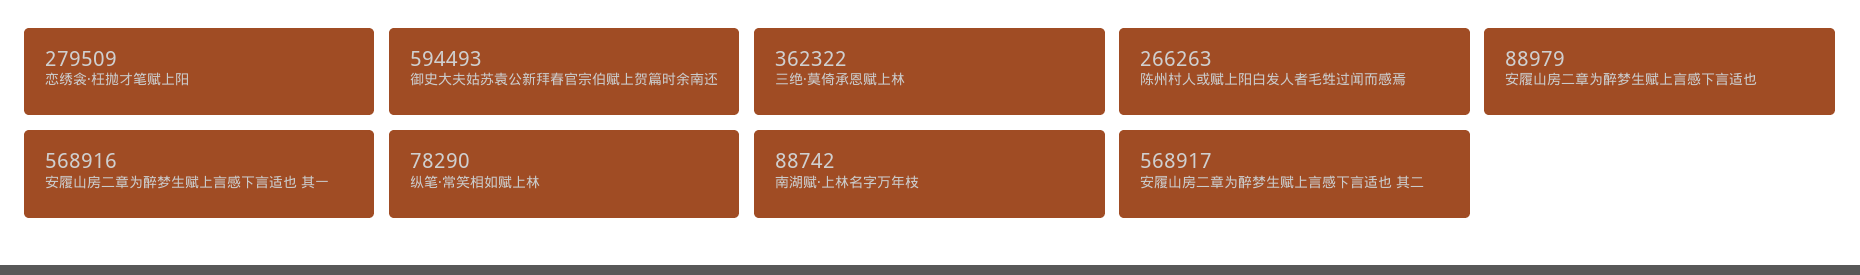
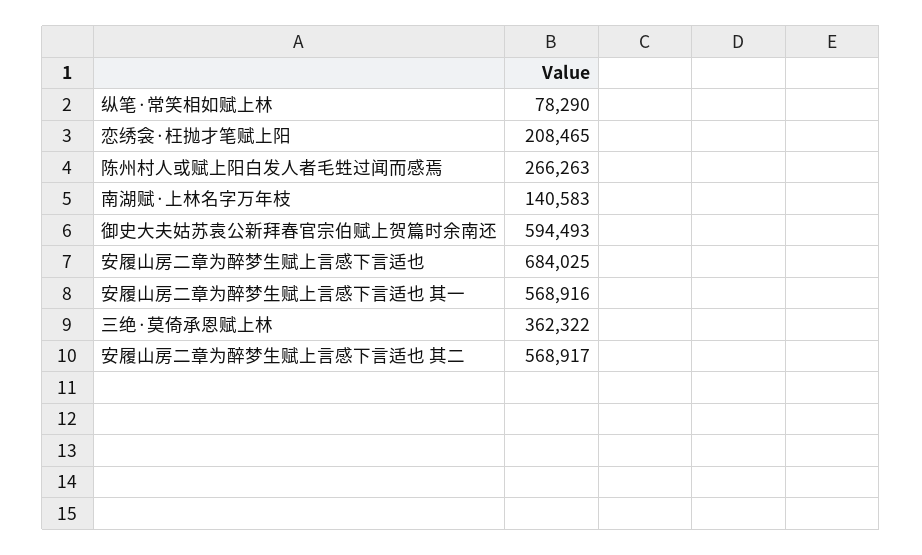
恋绣衾·枉抛才笔赋上阳: 279509 -> 208465
安履山房二章为醉梦生赋上言感下言适也: 88979 -> 684025
南湖赋·上林名字万年枝: 88742 -> 140583

